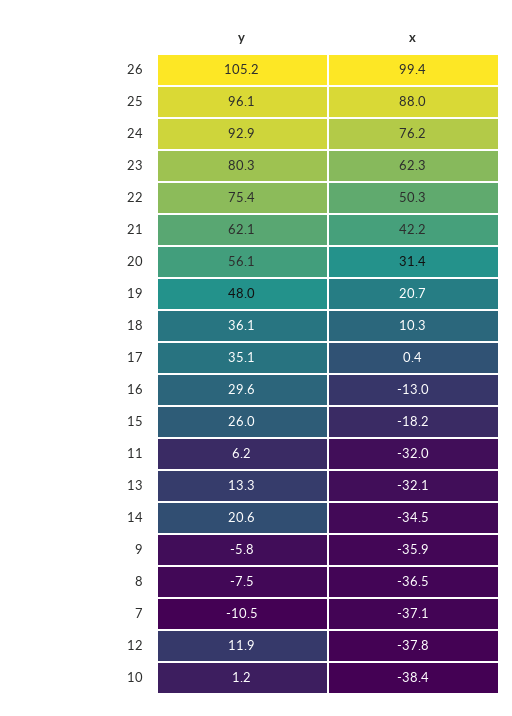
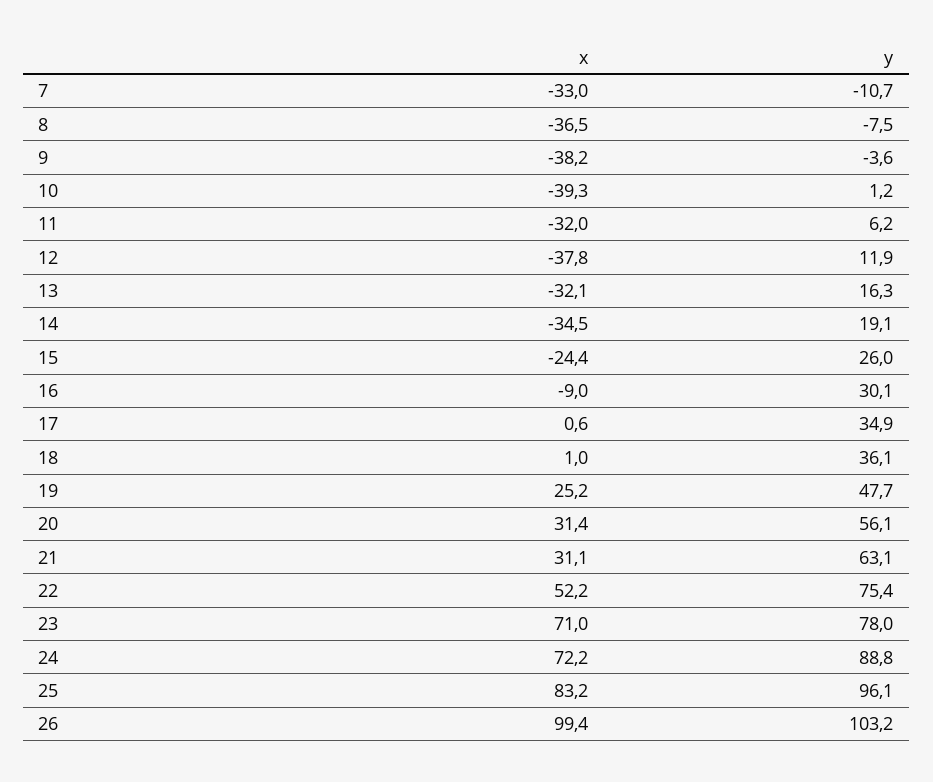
y, 26: 105.2 -> 103.2
x, 25: 88 -> 83.2
y, 24: 92.9 -> 88.8
x, 24: 76.2 -> 72.2
y, 23: 80.3 -> 78
x, 23: 62.3 -> 71
x, 22: 50.3 -> 52.2
y, 21: 62.1 -> 63.1
x, 21: 42.2 -> 31.1
y, 19: 48 -> 47.7
x, 19: 20.7 -> 25.2
x, 18: 10.3 -> 1
y, 17: 35.1 -> 34.9
x, 17: 0.4 -> 0.6
y, 16: 29.6 -> 30.1
x, 16: -13 -> -9
x, 15: -18.2 -> -24.4
y, 13: 13.3 -> 16.3
y, 14: 20.6 -> 19.1
y, 9: -5.8 -> -3.6
x, 9: -35.9 -> -38.2
y, 7: -10.5 -> -10.7
x, 7: -37.1 -> -33
x, 10: -38.4 -> -39.3

